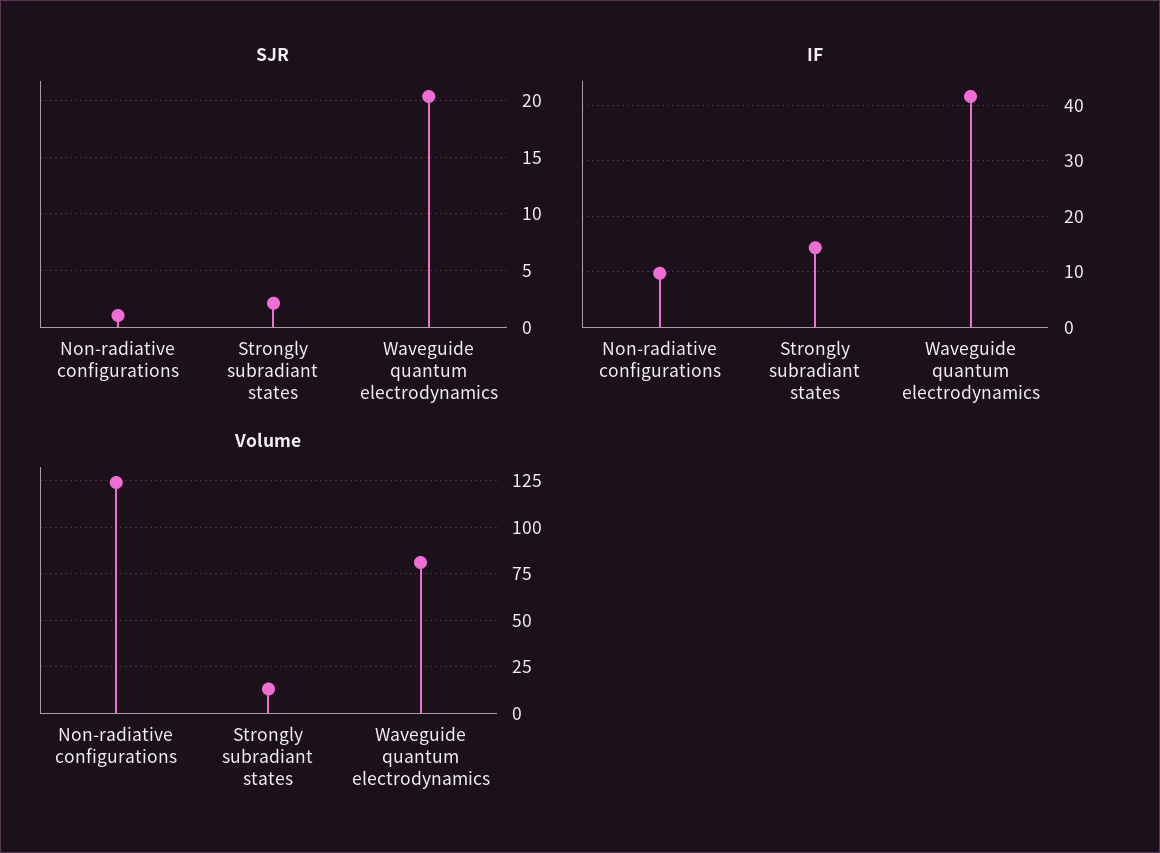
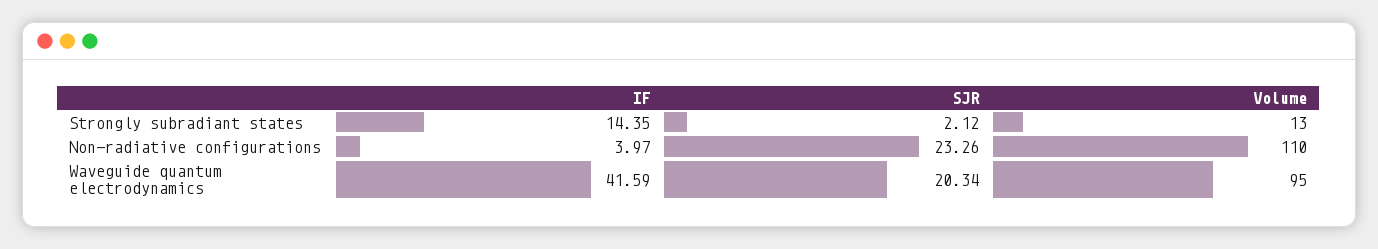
SJR, Non-radiative configurations: 1 -> 23.26
IF, Non-radiative configurations: 10 -> 3.97
Volume, Non-radiative configurations: 125 -> 110
Volume, Waveguide quantum electrodynamics: 80 -> 95

